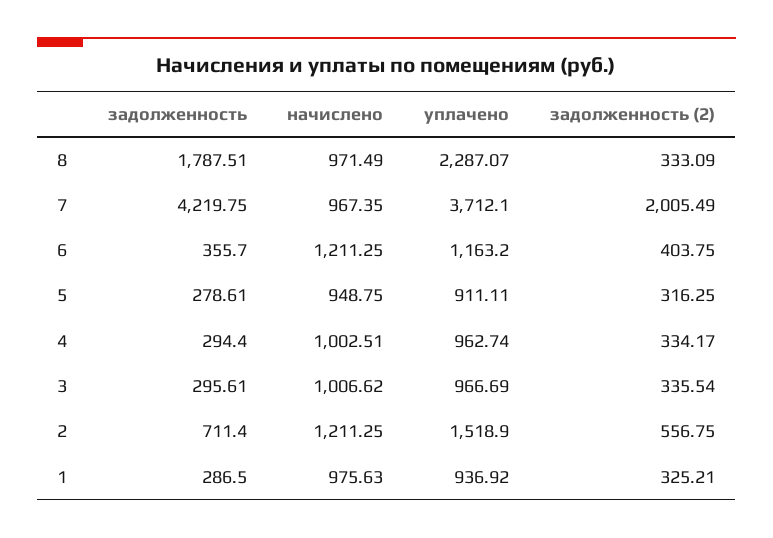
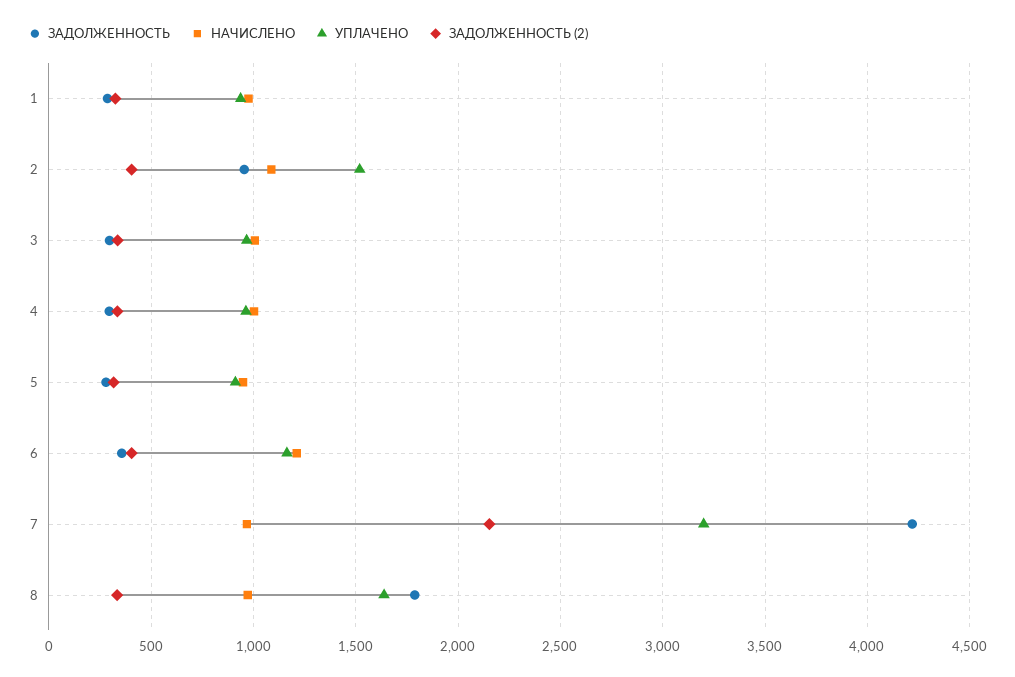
уплачено, 8: 2287.07 -> 1650
уплачено, 7: 3712.1 -> 3200
задолженность (2), 7: 2005.49 -> 2150
задолженность, 2: 711.4 -> 950
начислено, 2: 1211.25 -> 1100
задолженность (2), 2: 556.75 -> 400

